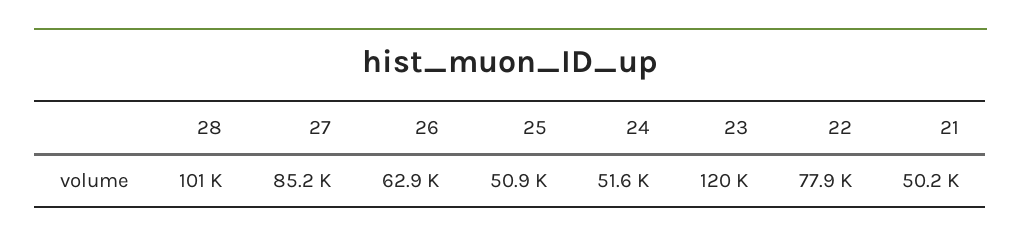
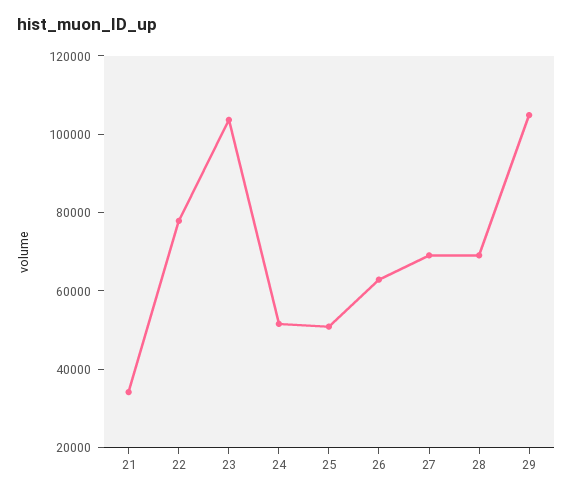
28: 101000 -> 70000
27: 85200 -> 70000
23: 120000 -> 105000
21: 50200 -> 35000
29: none -> 105000

